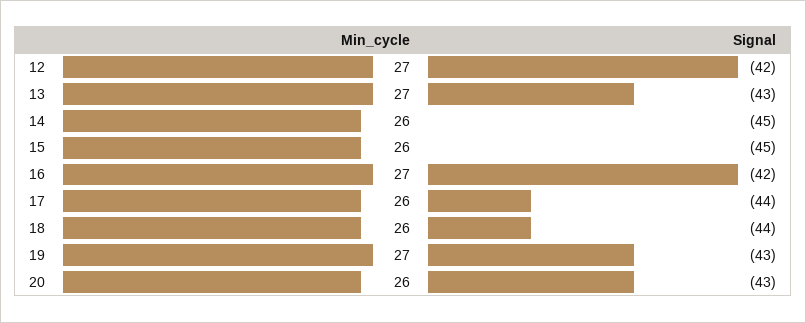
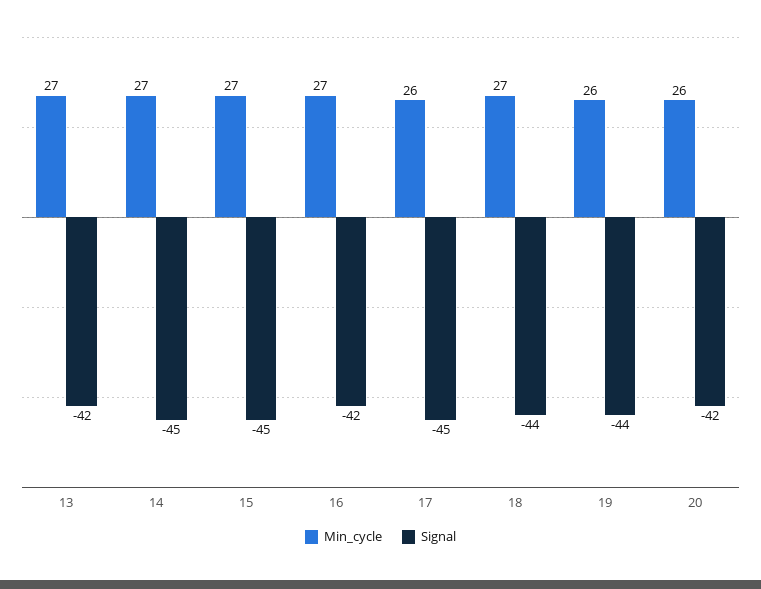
Min_cycle, 12: 27 -> none
Signal, 12: -42 -> none
Signal, 13: -43 -> -42
Min_cycle, 14: 26 -> 27
Min_cycle, 15: 26 -> 27
Signal, 17: -44 -> -45
Min_cycle, 18: 26 -> 27
Min_cycle, 19: 27 -> 26
Signal, 19: -43 -> -44
Signal, 20: -43 -> -42

